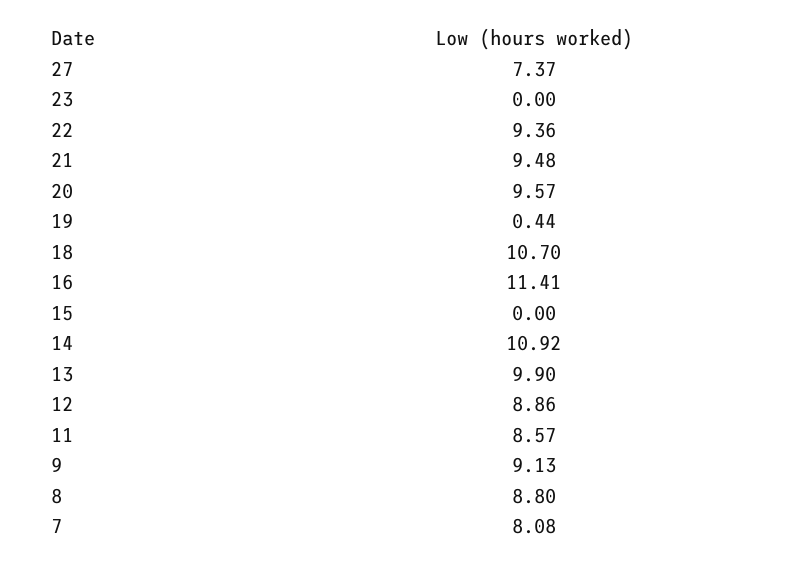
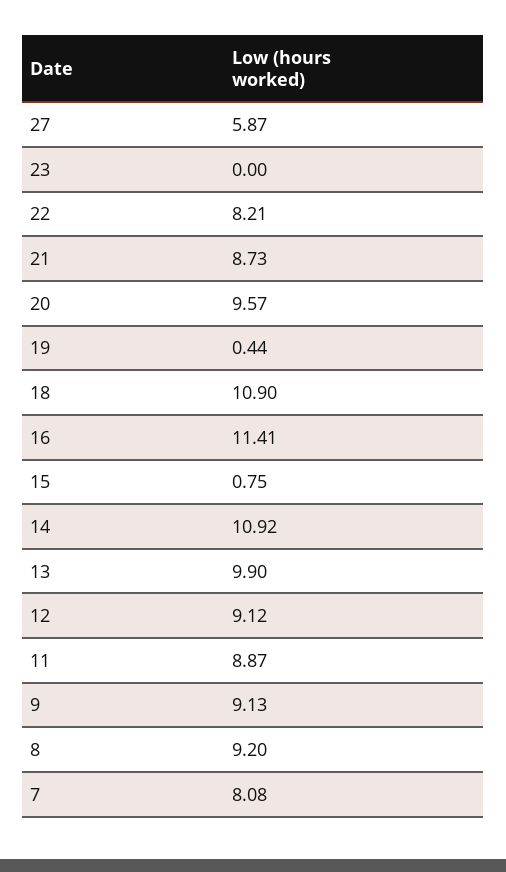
27: 7.37 -> 5.87
22: 9.36 -> 8.21
21: 9.48 -> 8.73
18: 10.7 -> 10.9
15: 0 -> 0.75
12: 8.86 -> 9.12
11: 8.57 -> 8.87
8: 8.8 -> 9.2

